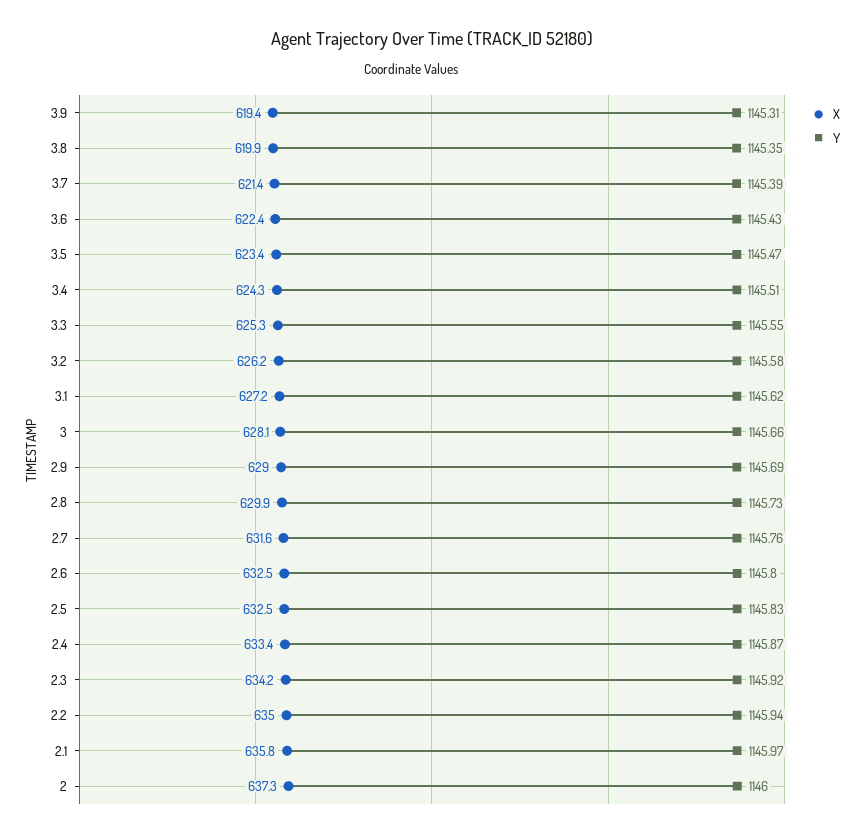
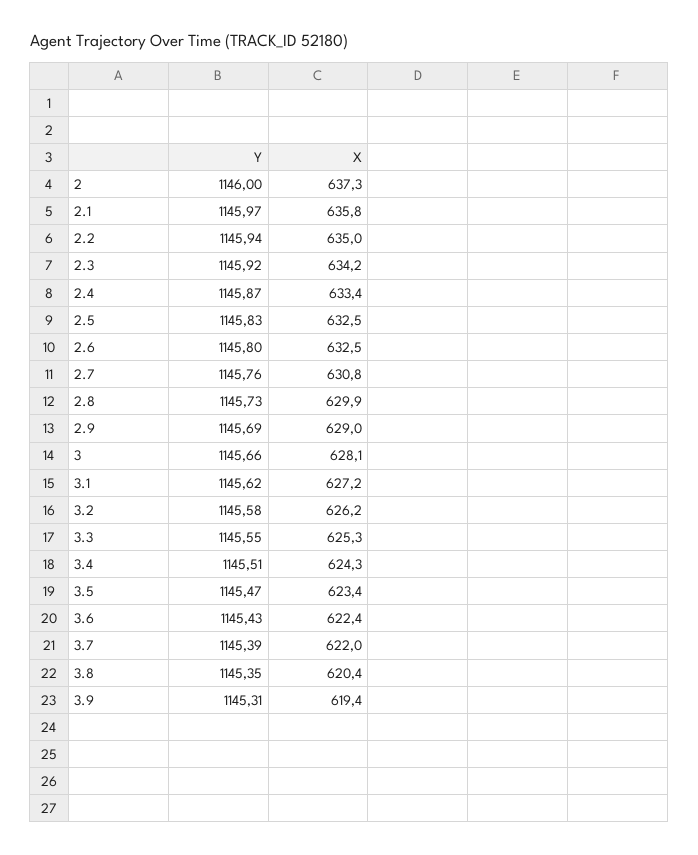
X, 3.8: 619.9 -> 620.4
X, 3.7: 621.4 -> 622
X, 2.7: 631.6 -> 630.8

